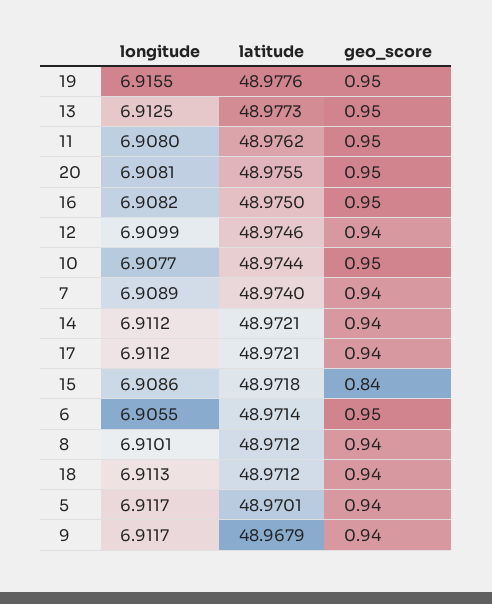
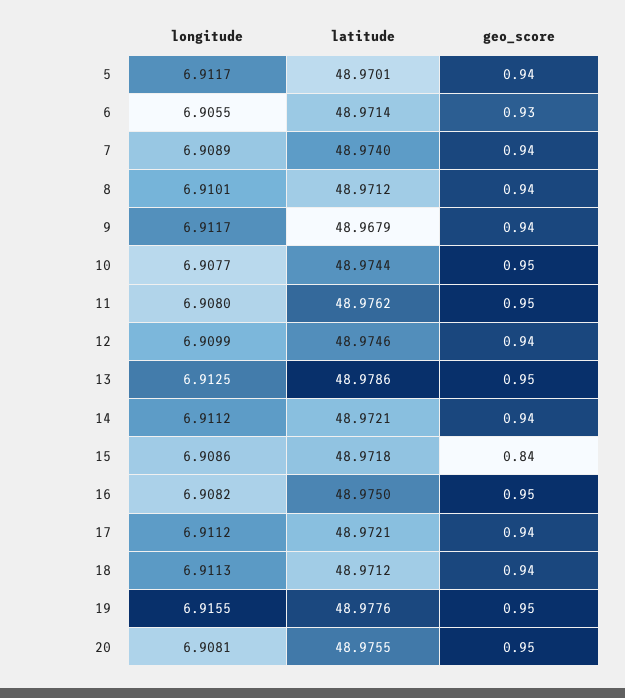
latitude, 13: 48.9773 -> 48.9786
geo_score, 6: 0.95 -> 0.93

